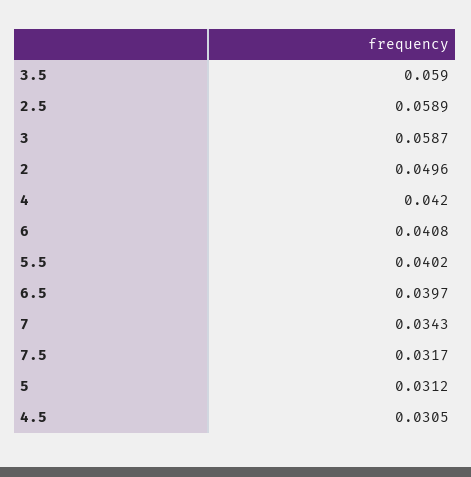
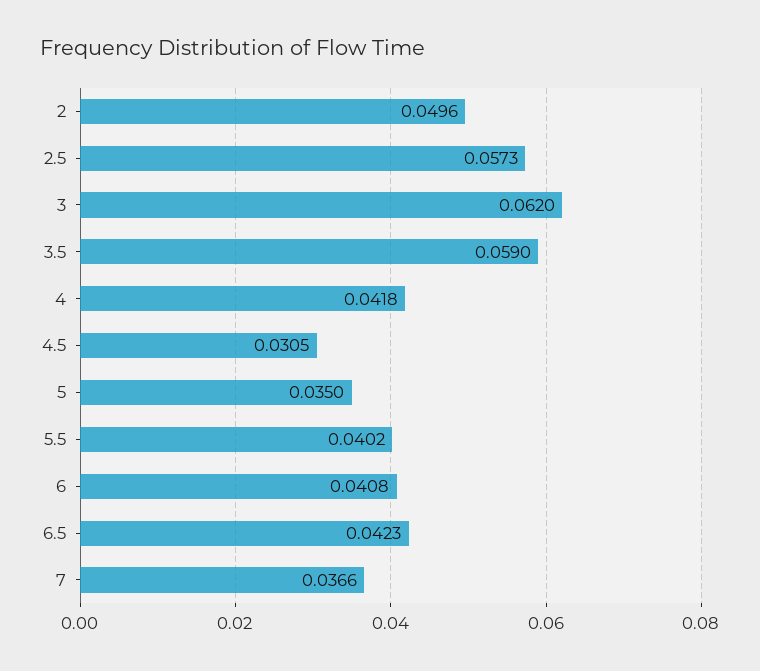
2.5: 0.0589 -> 0.0573
3: 0.0587 -> 0.062
4: 0.042 -> 0.0418
6.5: 0.0397 -> 0.0423
7: 0.0343 -> 0.0366
7.5: 0.0317 -> none
5: 0.0312 -> 0.035

